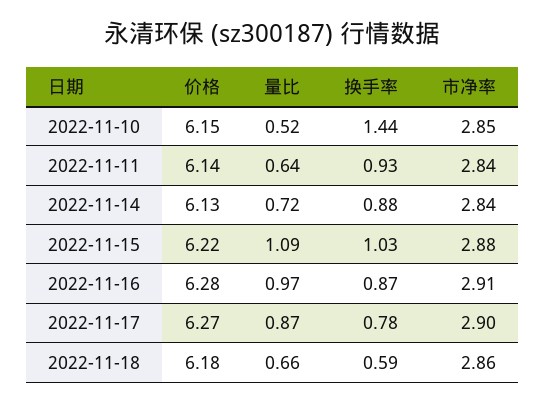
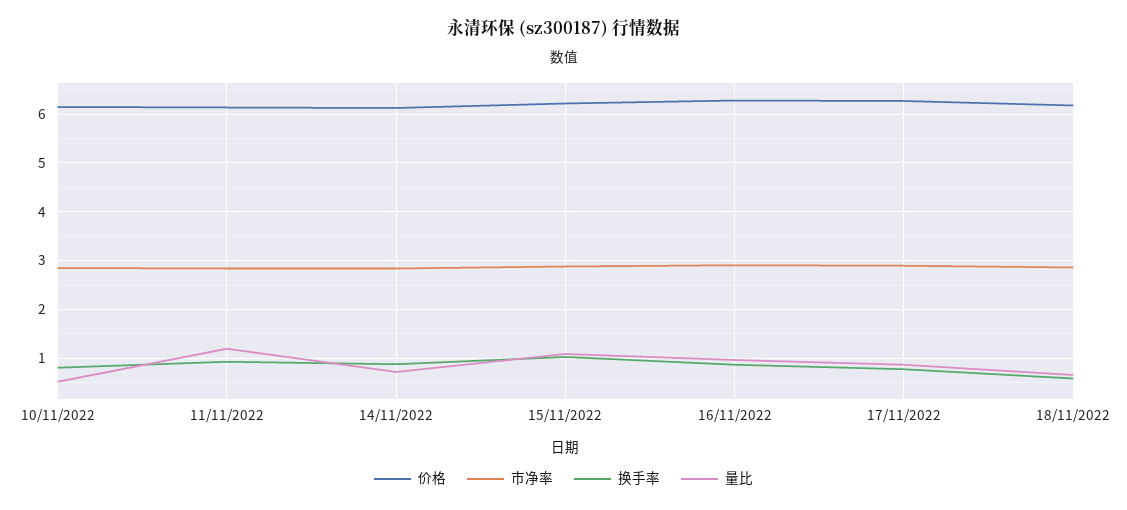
换手率, 2022-11-10: 1.44 -> 0.8
量比, 2022-11-11: 0.64 -> 1.2

